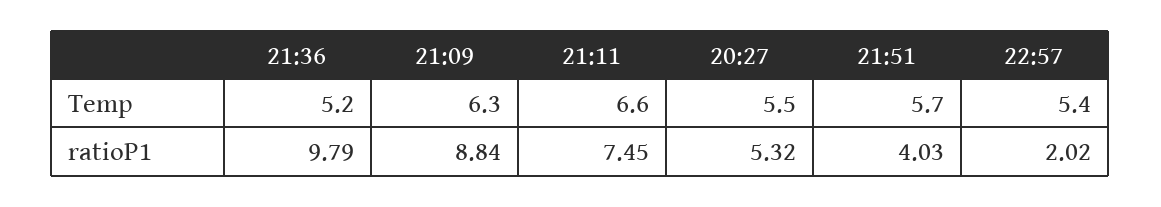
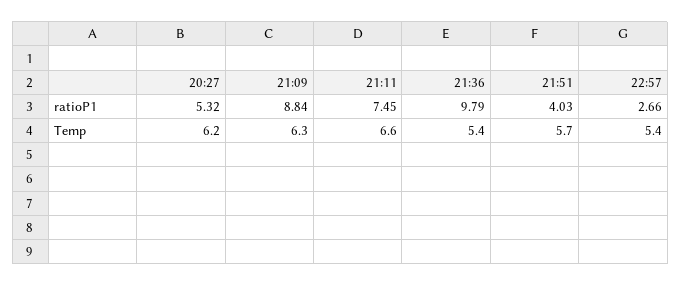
21:36, Temp: 5.2 -> 5.4
20:27, Temp: 5.5 -> 6.2
22:57, ratioP1: 2.02 -> 2.66

